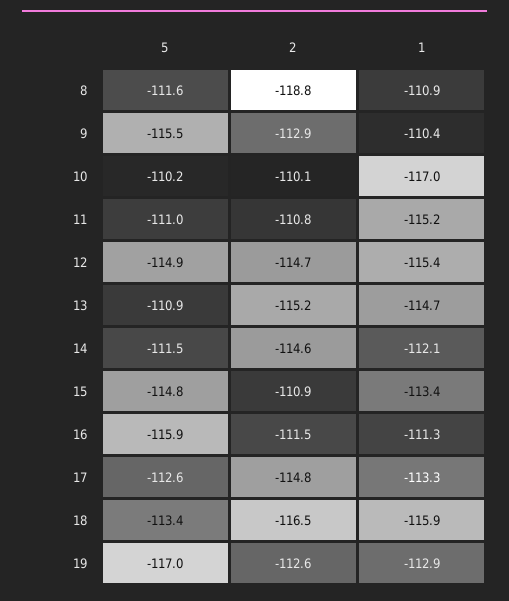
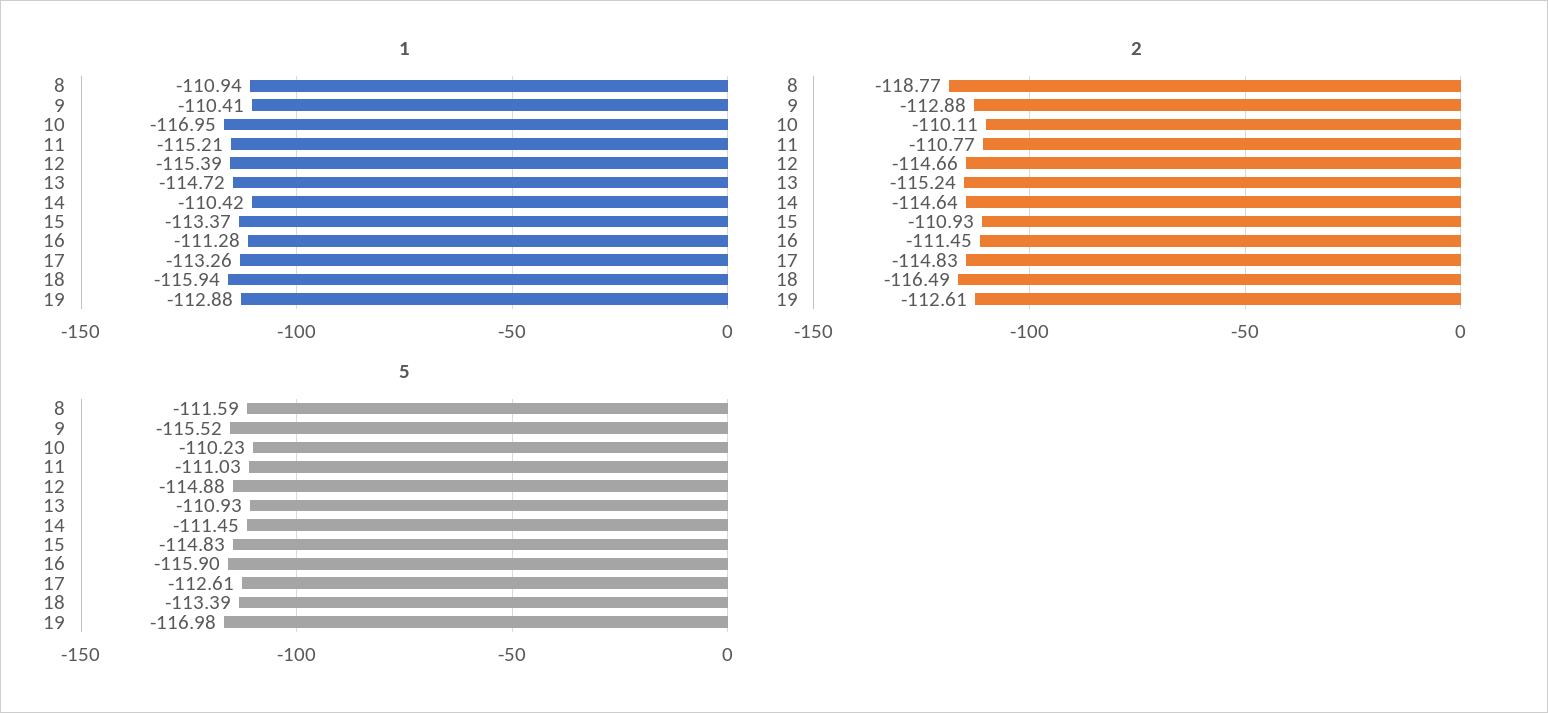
1, 14: -112.1 -> -110.42

